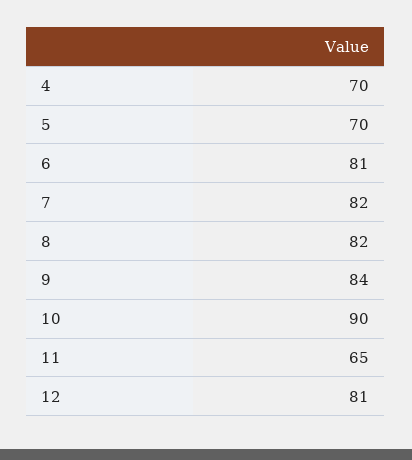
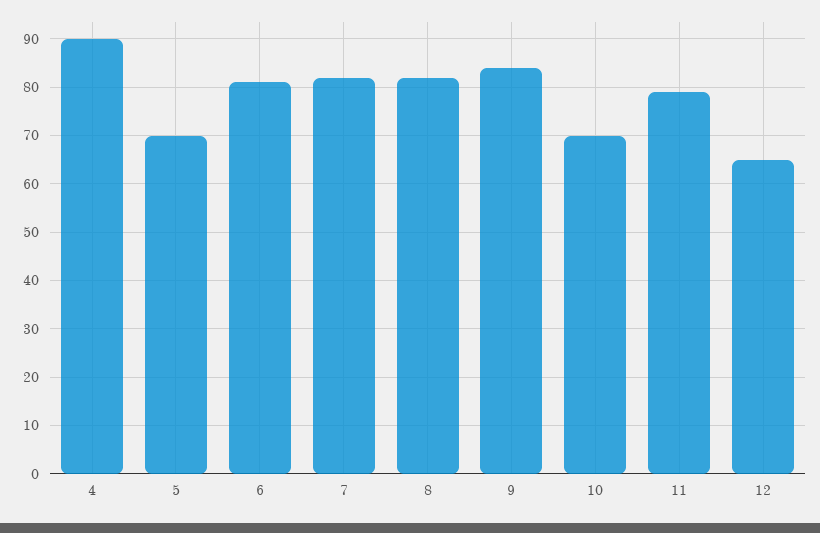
4: 70 -> 90
10: 90 -> 70
11: 65 -> 80
12: 81 -> 65

